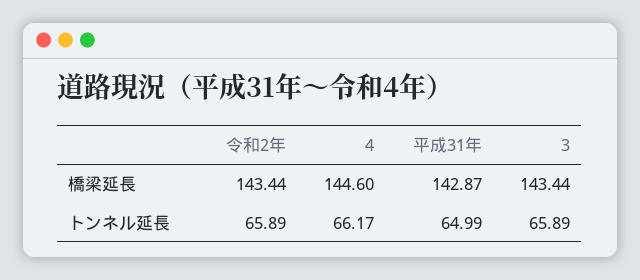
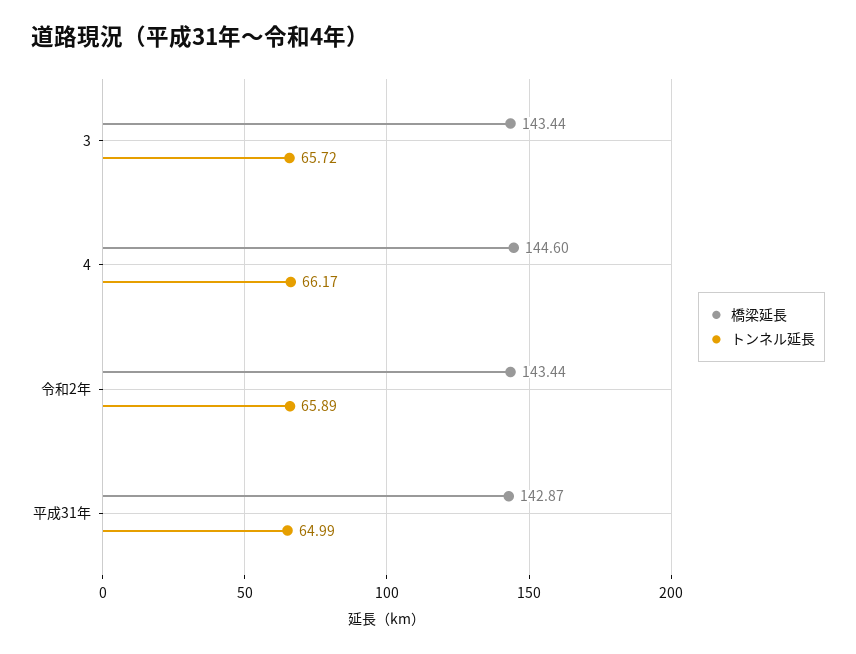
トンネル延長, 3: 65.89 -> 65.72

